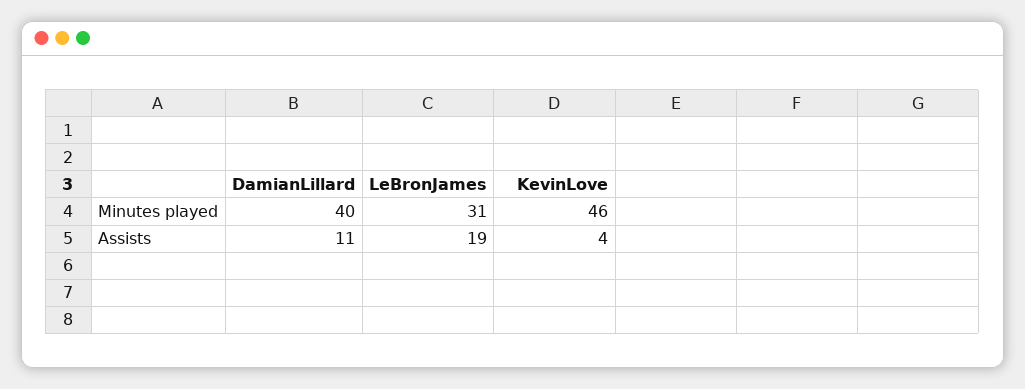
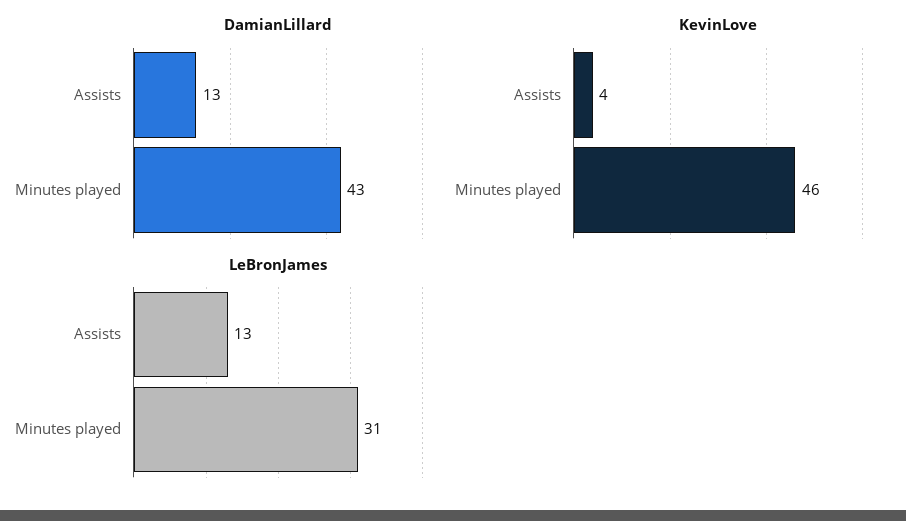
DamianLillard, Minutes played: 40 -> 43
DamianLillard, Assists: 11 -> 13
LeBronJames, Assists: 19 -> 13

